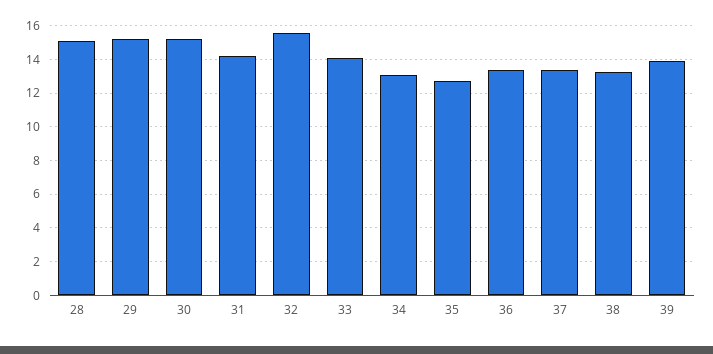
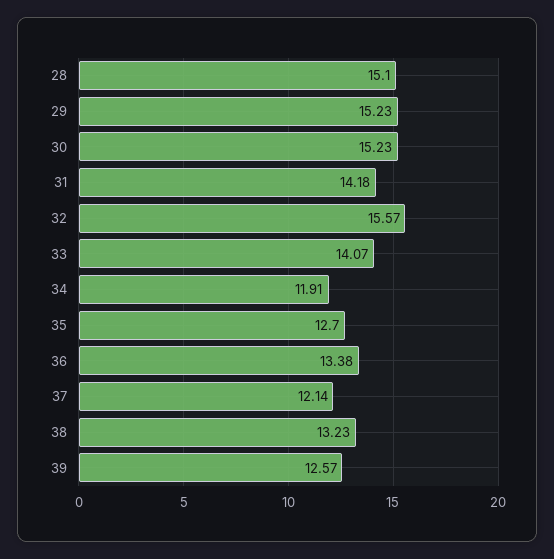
34: 13 -> 11.91
37: 13.5 -> 12.14
39: 14 -> 12.57

